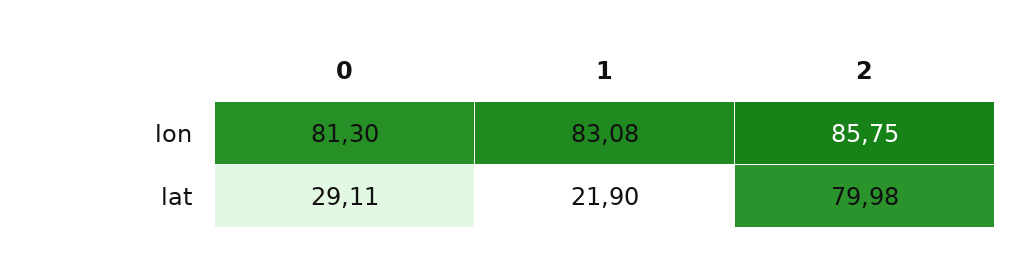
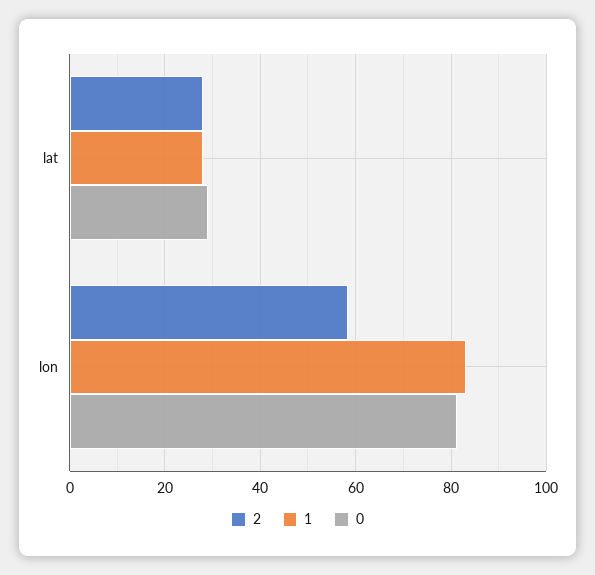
2, lon: 85.75 -> 58
1, lat: 21.9 -> 28
2, lat: 79.98 -> 28

